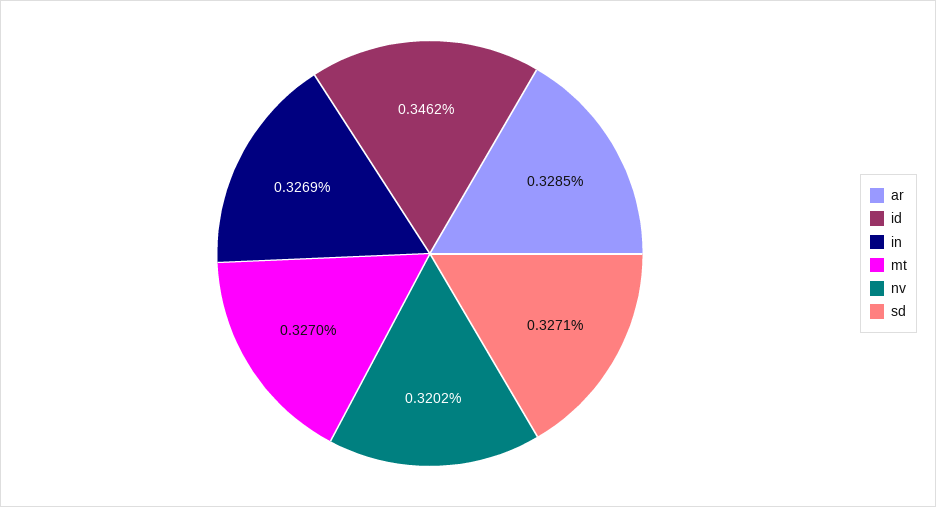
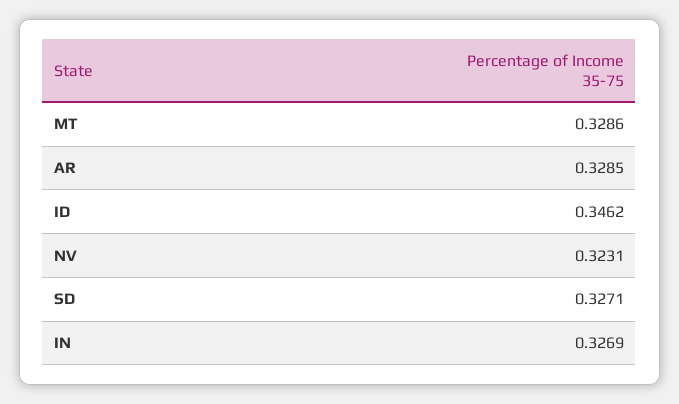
mt: 0.327 -> 0.3286
nv: 0.3202 -> 0.3231

